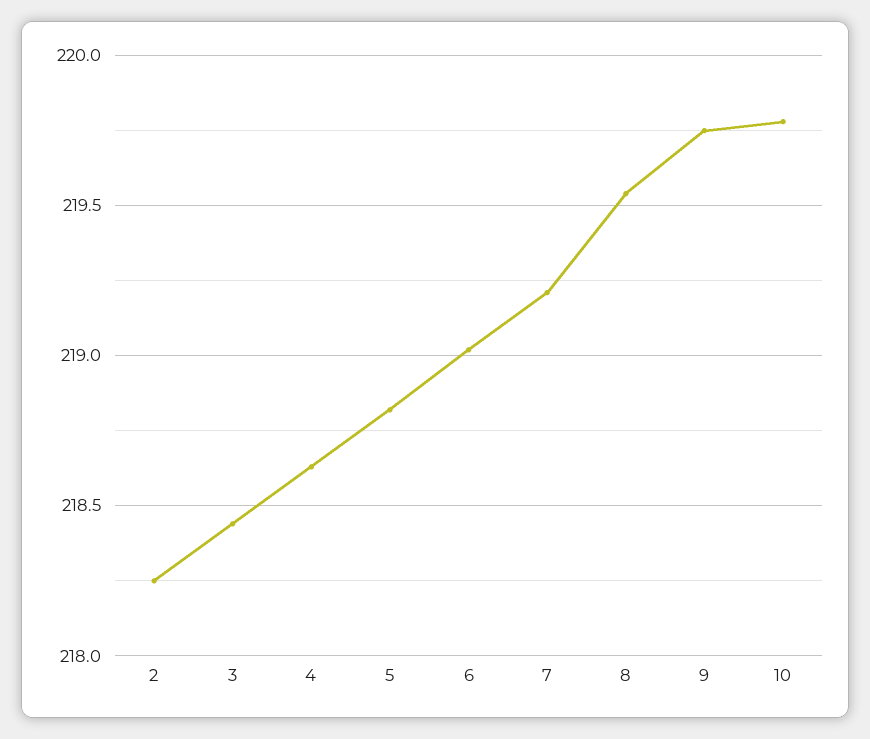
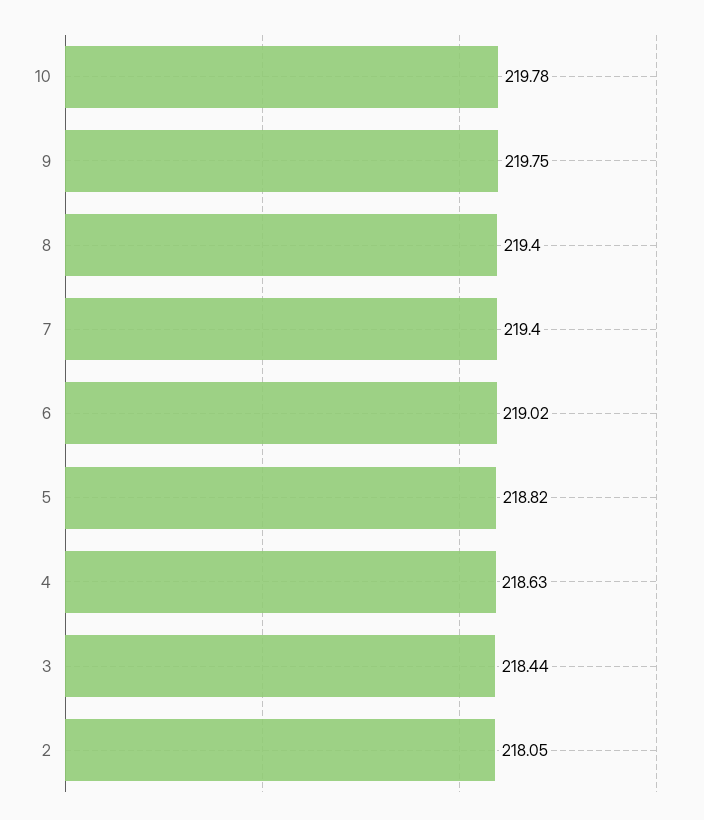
2: 218.25 -> 218.05
7: 219.2 -> 219.4
8: 219.55 -> 219.4

